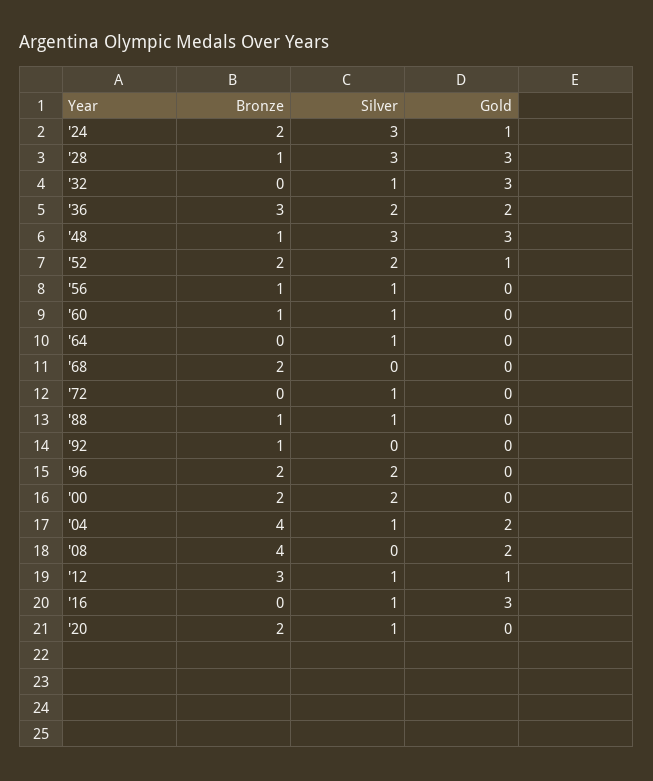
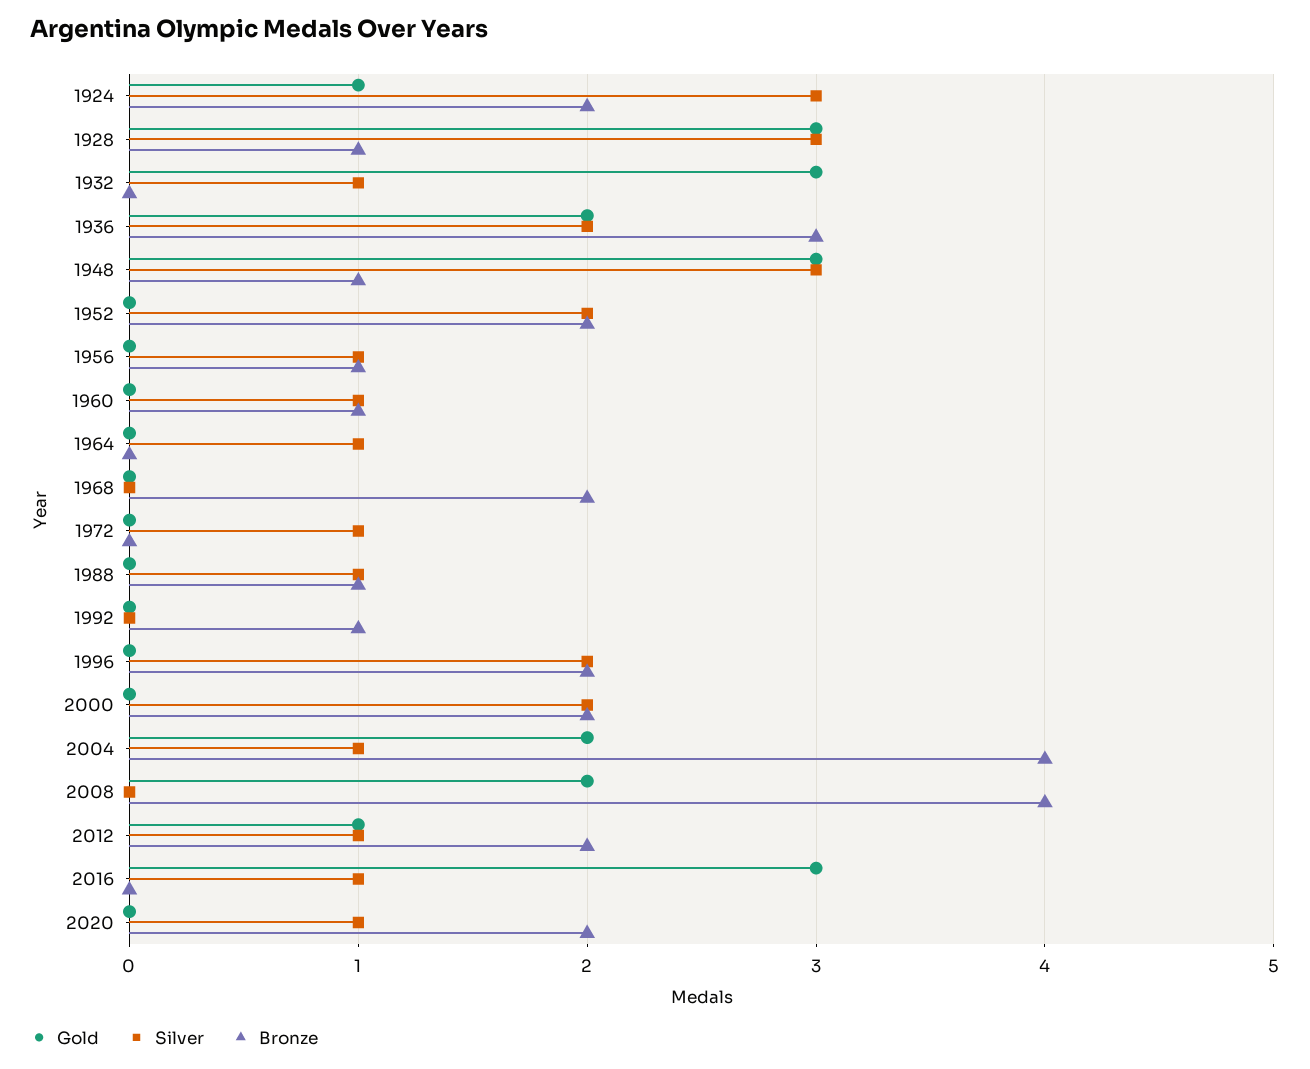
Gold, '52: 1 -> 0
Bronze, '12: 3 -> 2

